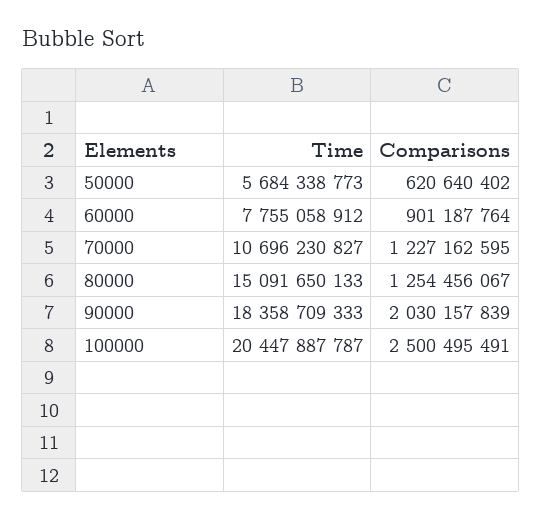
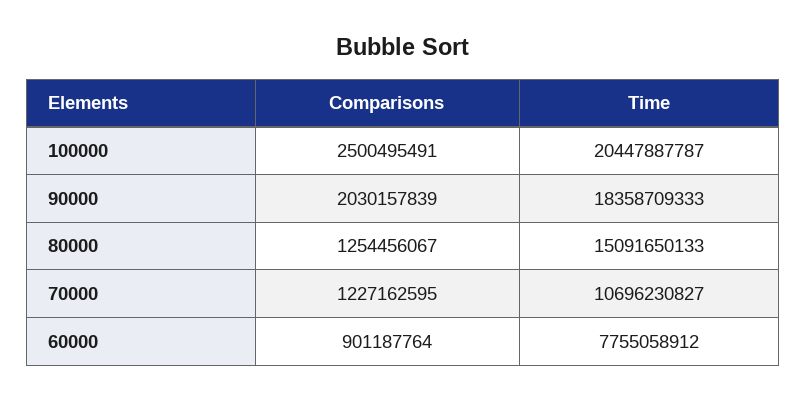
Time, 50000: 5684338773 -> none
Comparisons, 50000: 620640402 -> none

